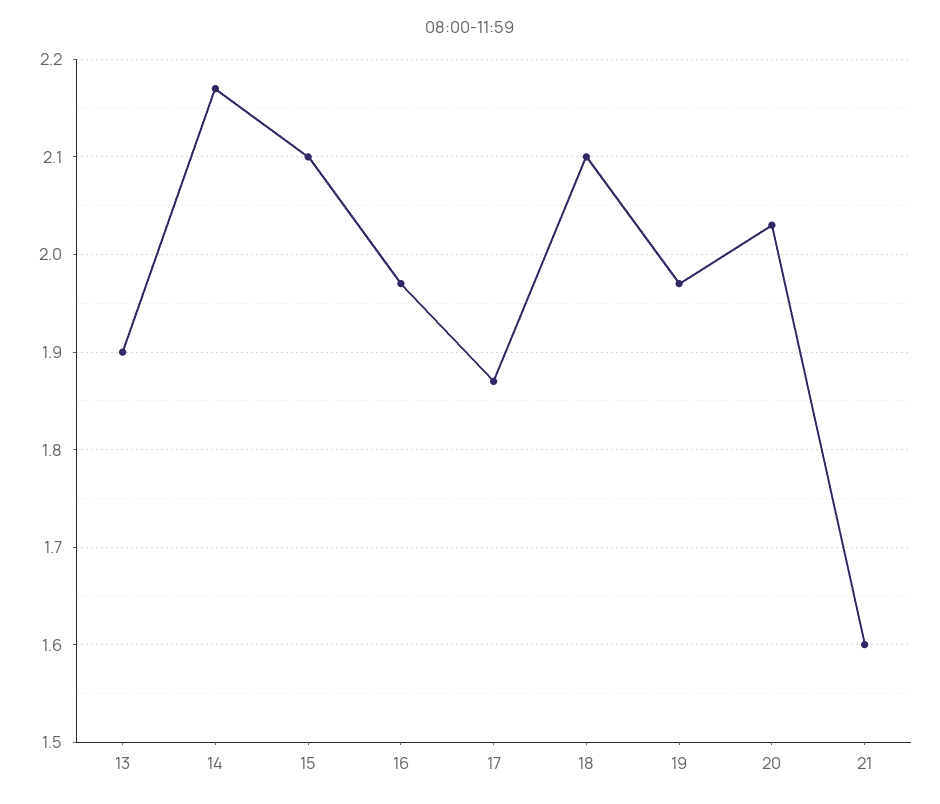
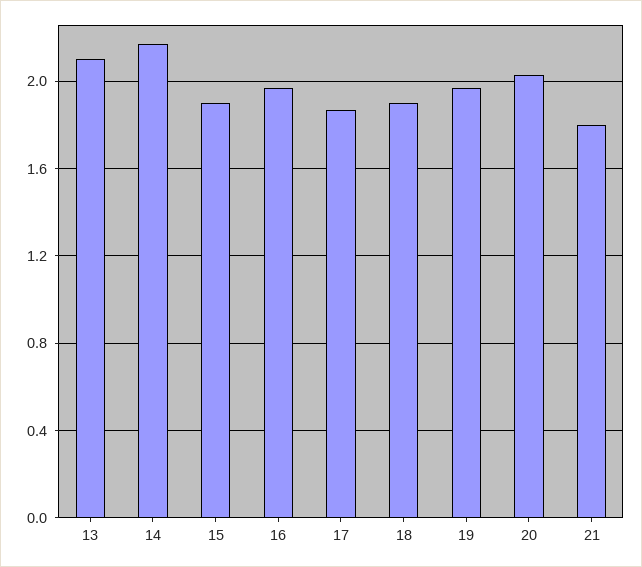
13: 1.9 -> 2.1
15: 2.1 -> 1.9
18: 2.1 -> 1.9
21: 1.6 -> 1.8

